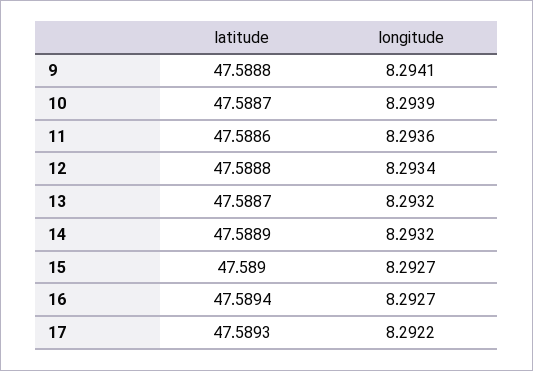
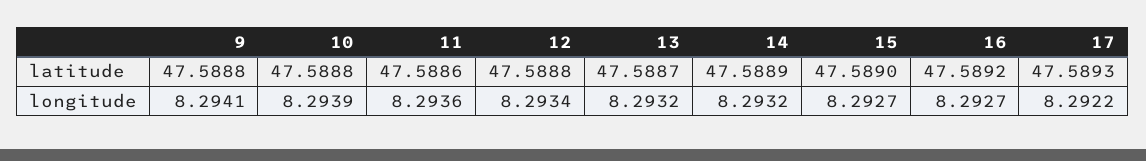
latitude, 10: 47.5887 -> 47.5888
latitude, 16: 47.5894 -> 47.5892

